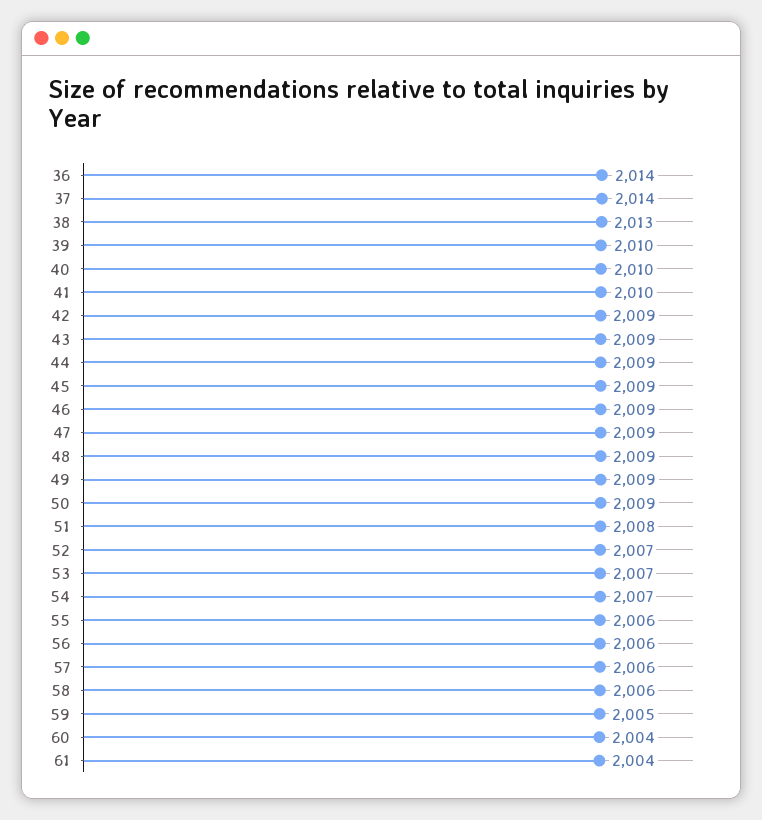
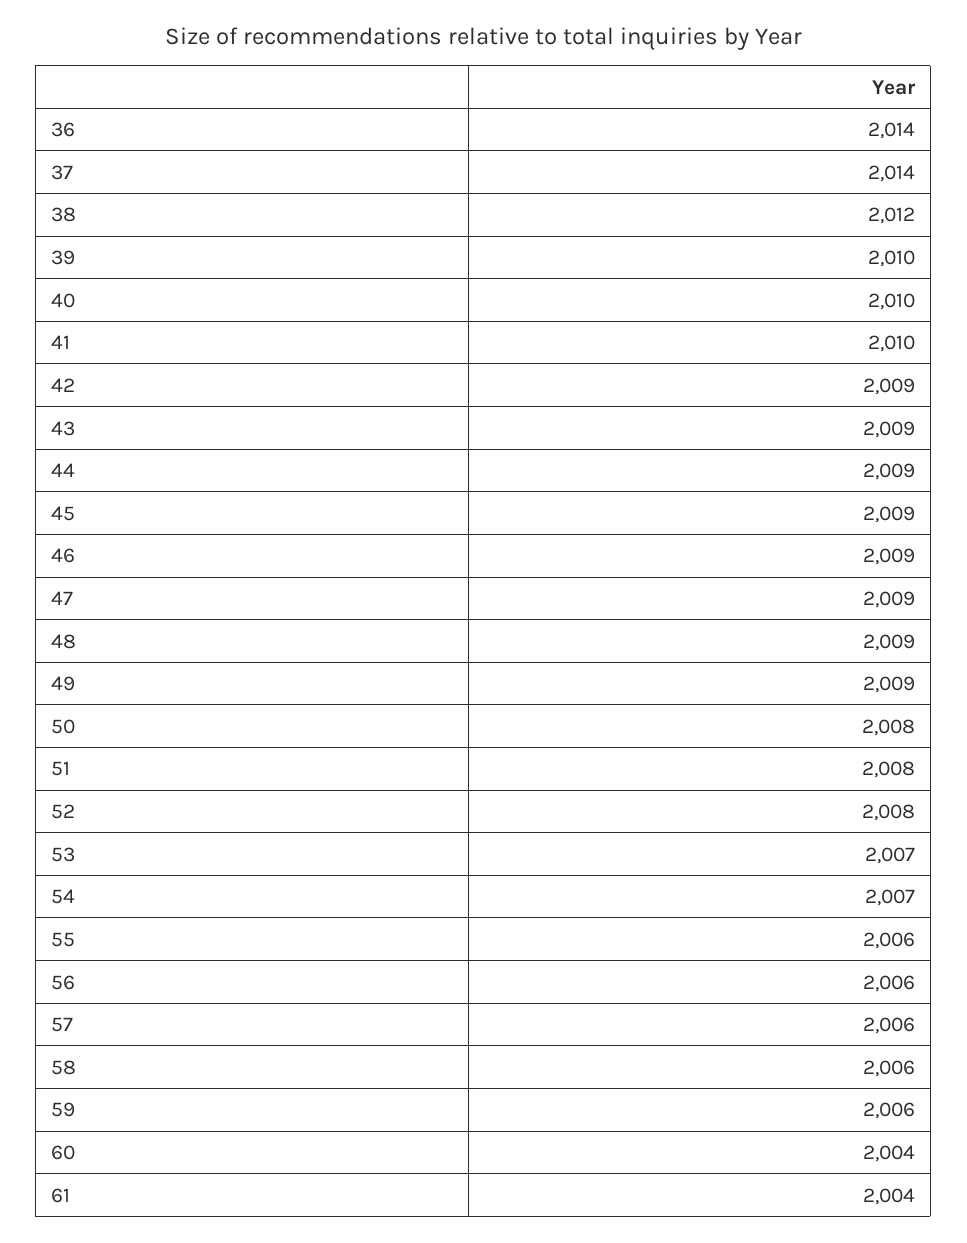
38: 2013 -> 2012
50: 2009 -> 2008
52: 2007 -> 2008
59: 2005 -> 2006

